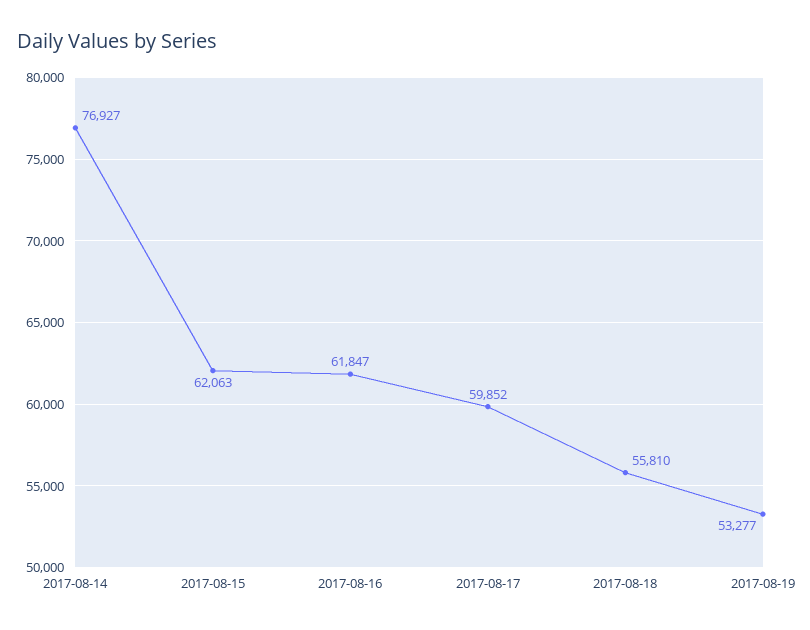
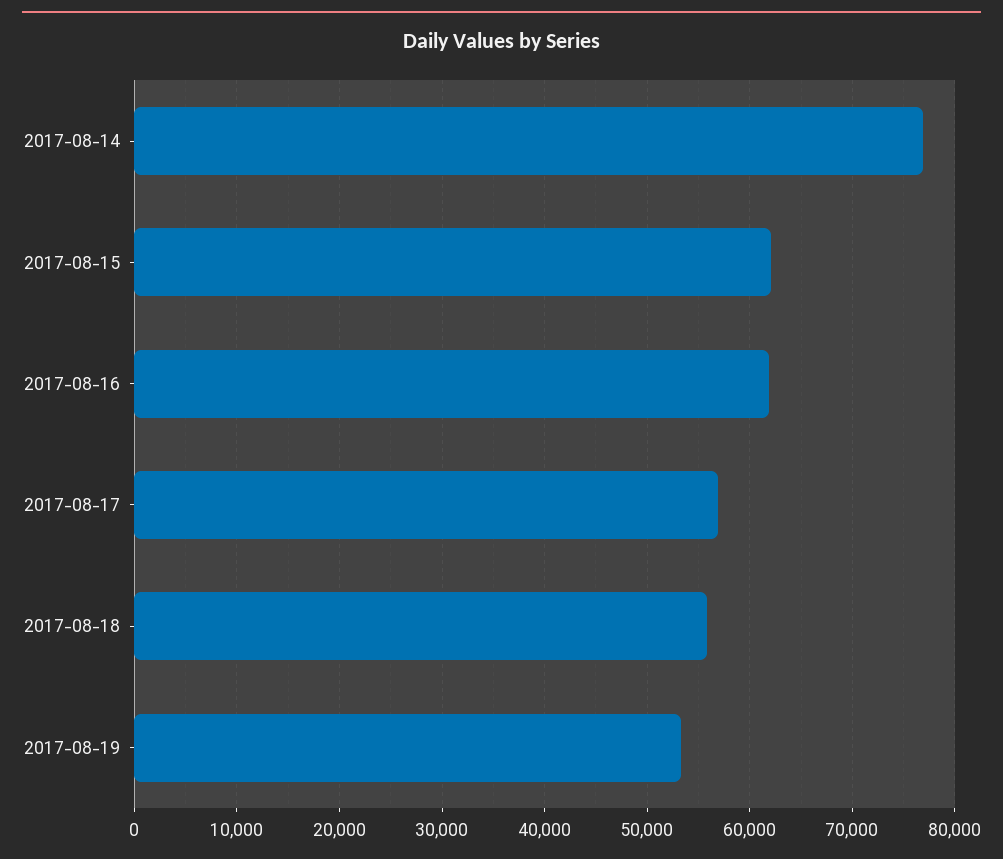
2017-08-17: 59852 -> 57000

